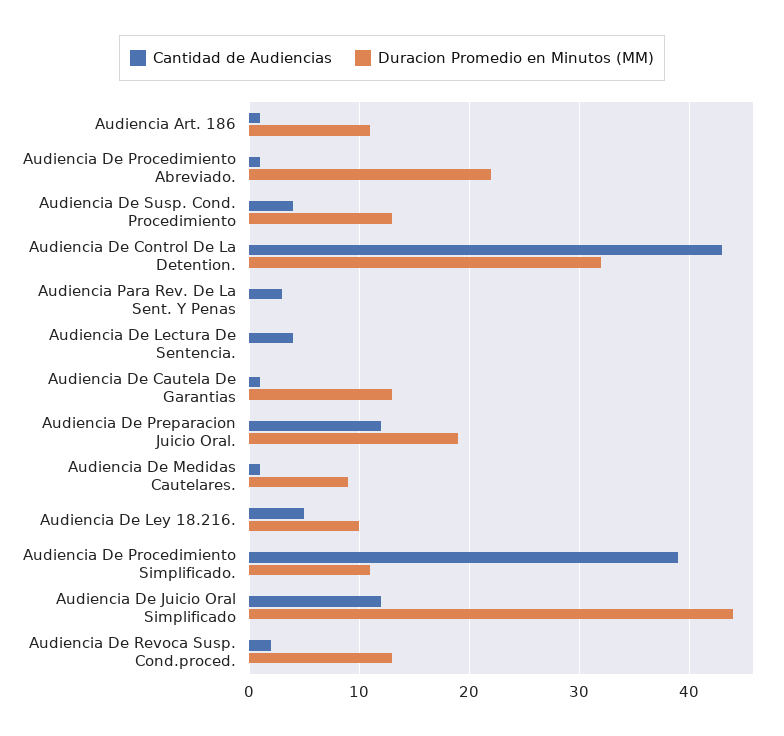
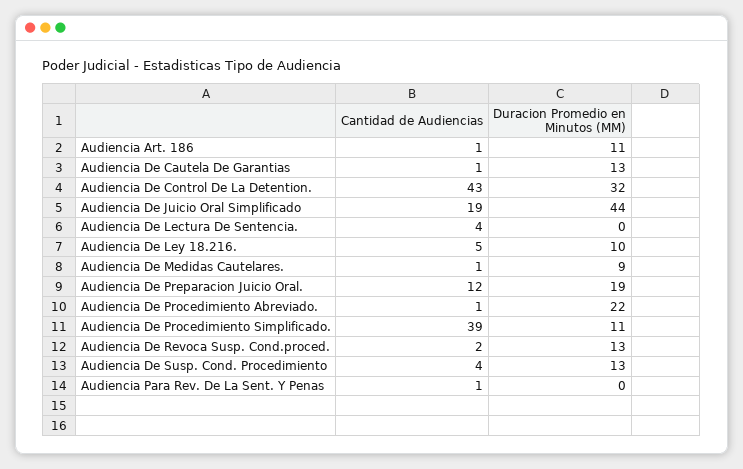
Cantidad de Audiencias, Audiencia Para Rev. De La Sent. Y Penas: 3 -> 1
Cantidad de Audiencias, Audiencia De Juicio Oral Simplificado: 12 -> 19

